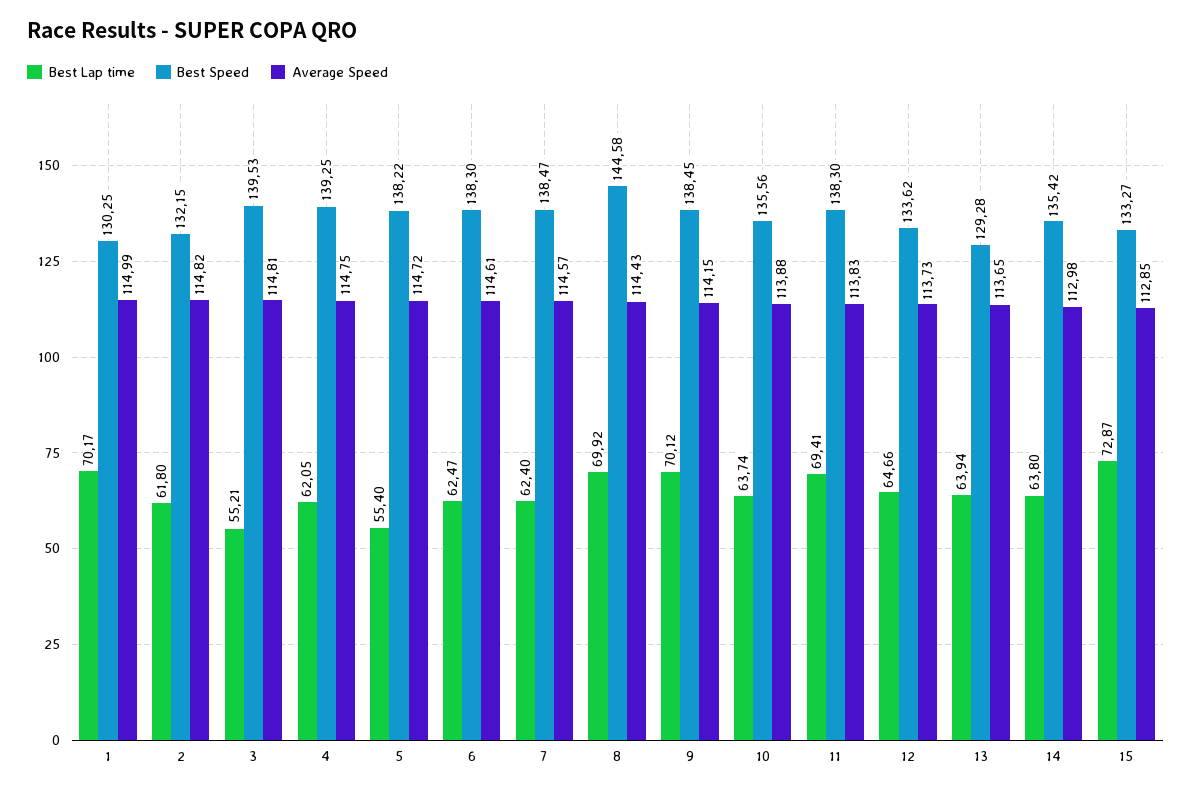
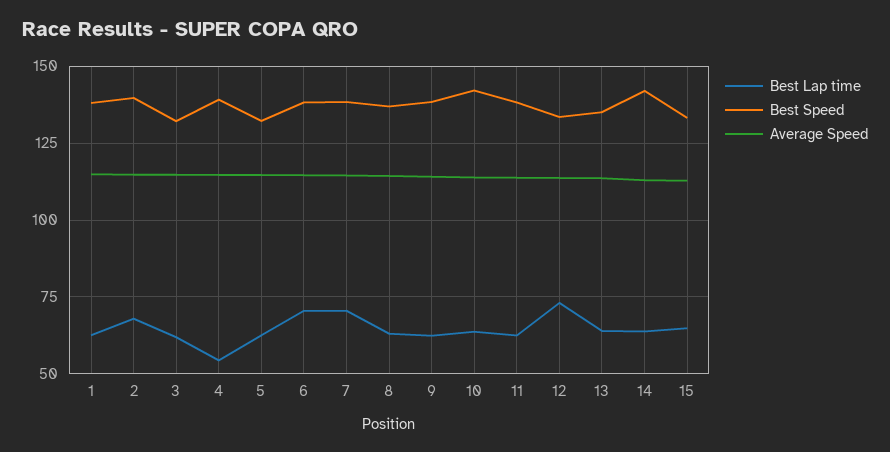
Best Lap time, 1: 70.17 -> 62.5
Best Speed, 1: 130.25 -> 137.5
Best Lap time, 2: 61.8 -> 67.5
Best Speed, 2: 132.15 -> 140
Best Lap time, 3: 55.21 -> 62.5
Best Speed, 3: 139.53 -> 132.5
Best Lap time, 4: 62.05 -> 55
Best Lap time, 5: 55.4 -> 62.5
Best Speed, 5: 138.22 -> 132.5
Best Lap time, 6: 62.47 -> 70
Best Lap time, 7: 62.4 -> 70
Best Lap time, 8: 69.92 -> 62.5
Best Speed, 8: 144.58 -> 137.5
Best Lap time, 9: 70.12 -> 62.5
Best Speed, 10: 135.56 -> 142.5
Best Lap time, 11: 69.41 -> 62.5
Best Lap time, 12: 64.66 -> 72.5
Best Speed, 13: 129.28 -> 135
Best Speed, 14: 135.42 -> 142.5
Best Lap time, 15: 72.87 -> 65

